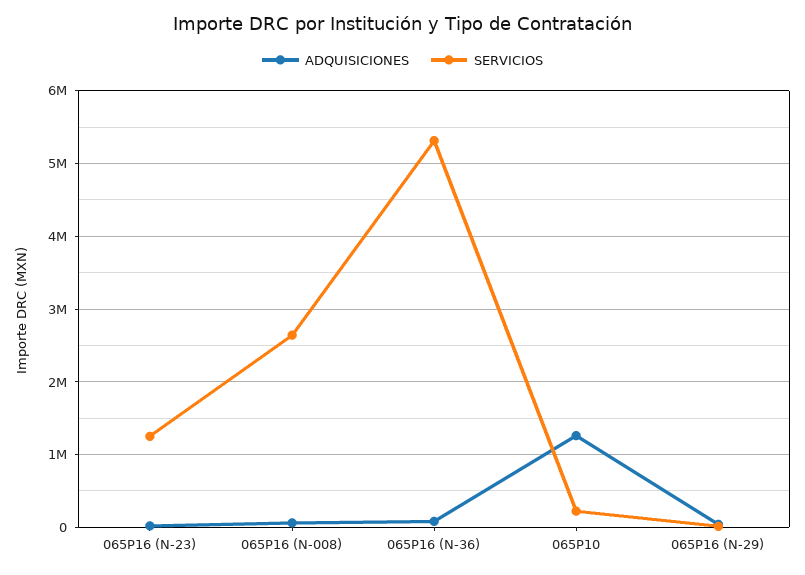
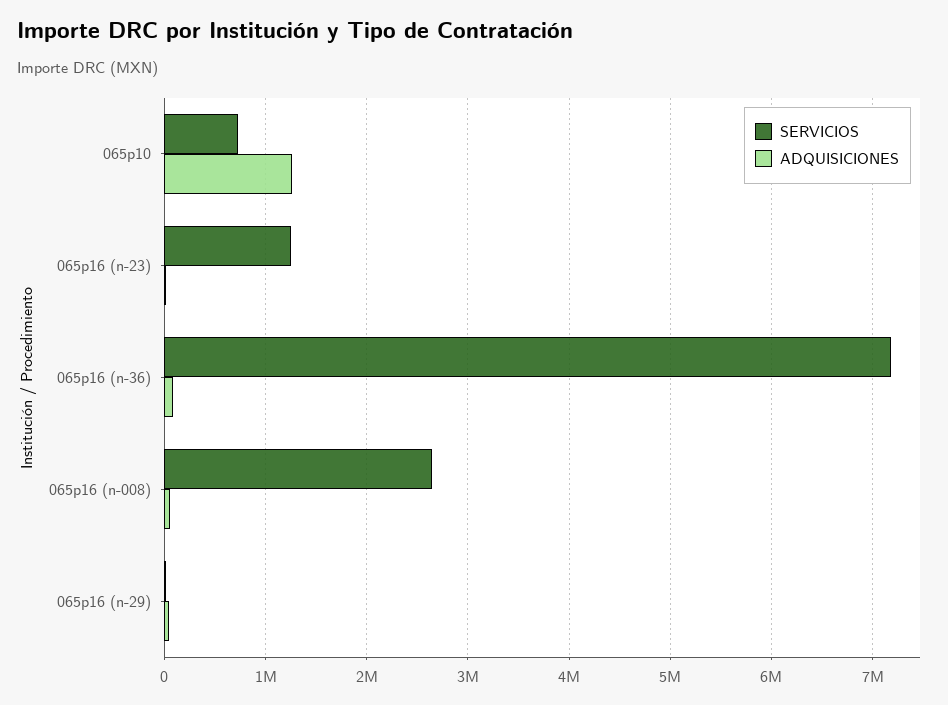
SERVICIOS, 065P16 (N-36): 5300000 -> 7200000
SERVICIOS, 065P10: 200000 -> 700000

